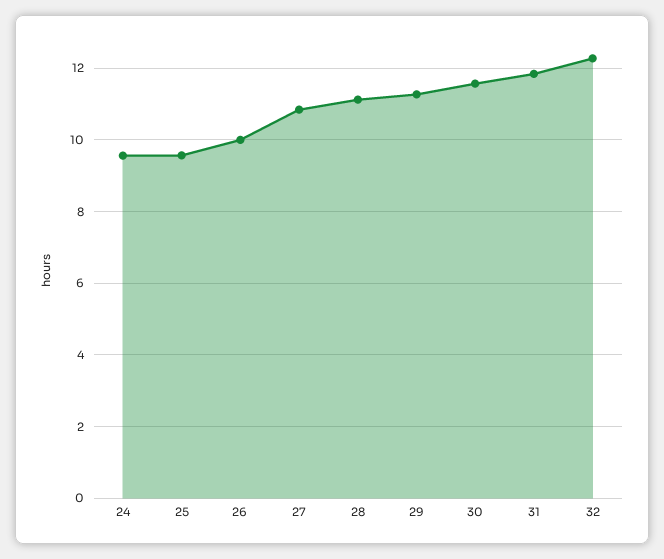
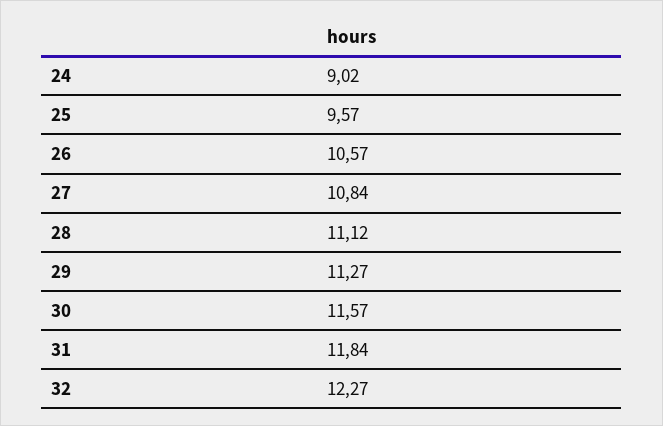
24: 9.6 -> 9.02
26: 10 -> 10.57

